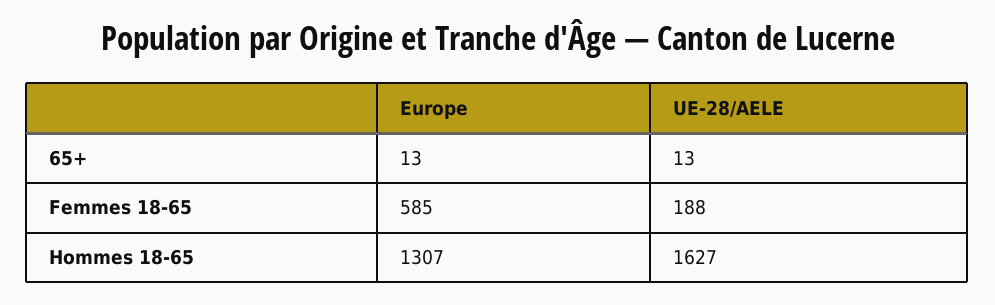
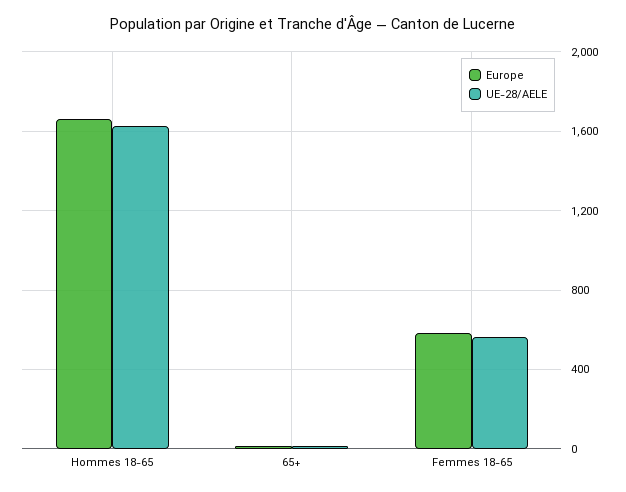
UE-28/AELE, Femmes 18-65: 188 -> 550
Europe, Hommes 18-65: 1307 -> 1650

